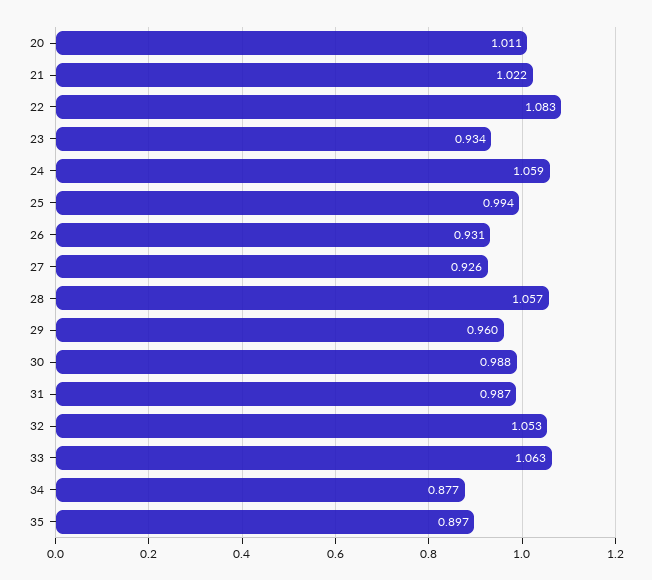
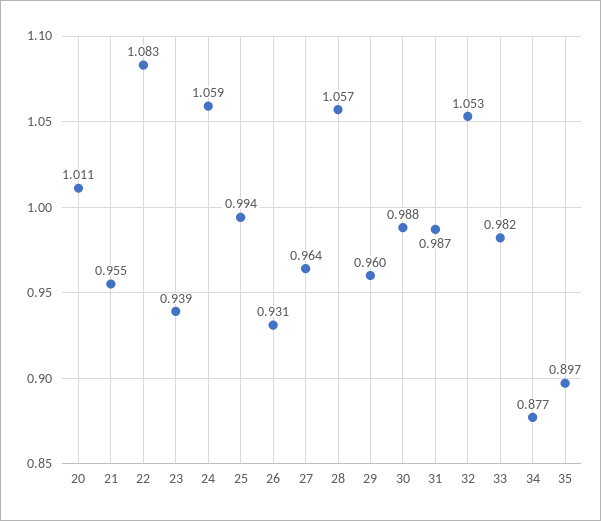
21: 1.022 -> 0.955
23: 0.934 -> 0.939
27: 0.926 -> 0.964
33: 1.063 -> 0.982

